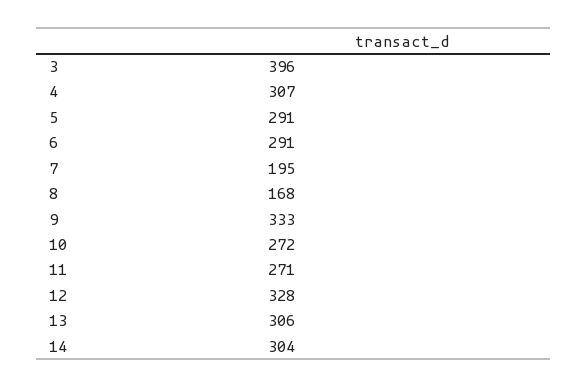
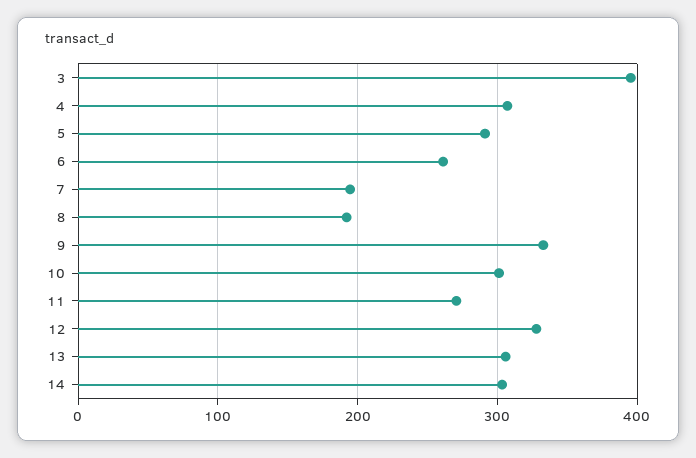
6: 291 -> 260
8: 168 -> 190
10: 272 -> 300

